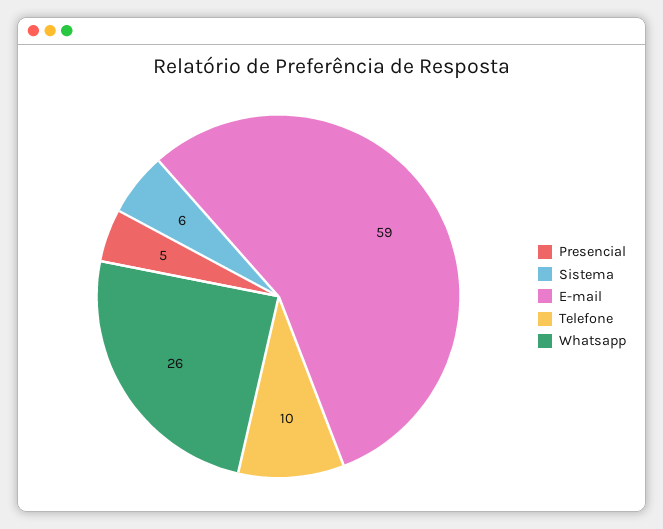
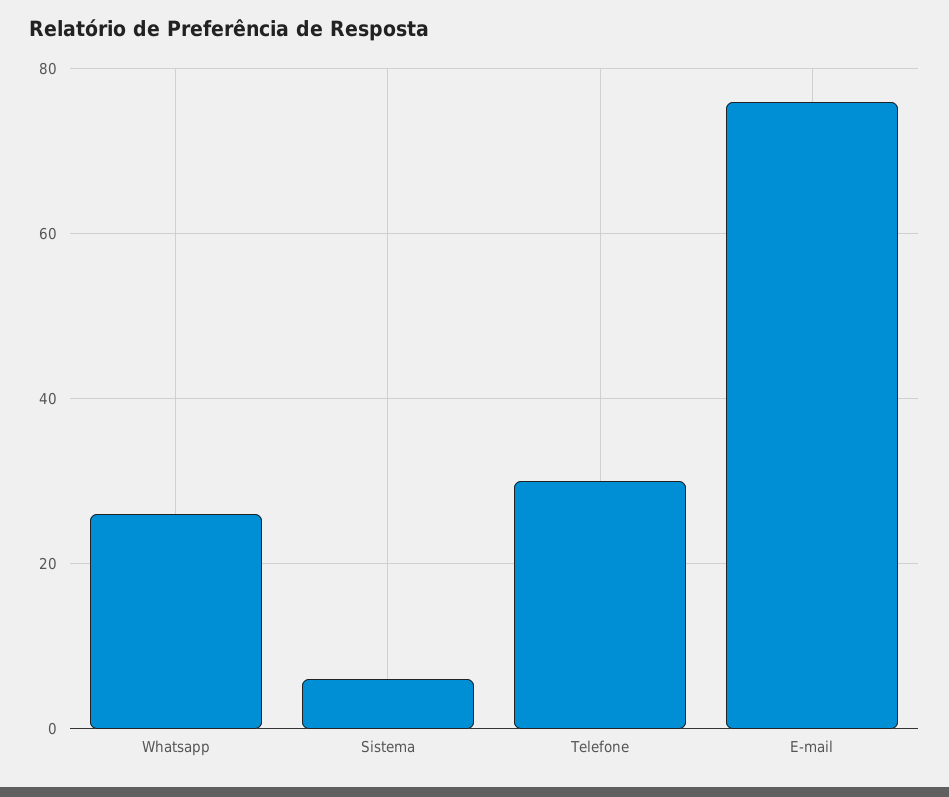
Presencial: 5 -> none
E-mail: 59 -> 75
Telefone: 10 -> 30

